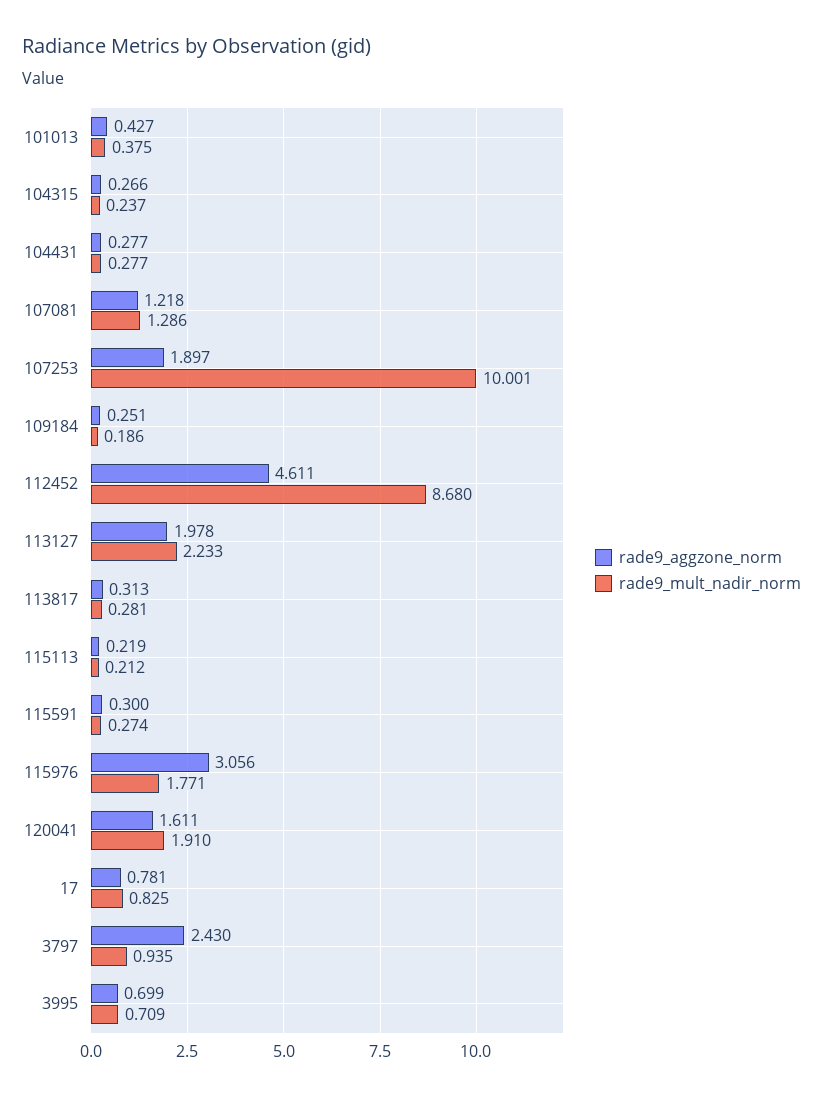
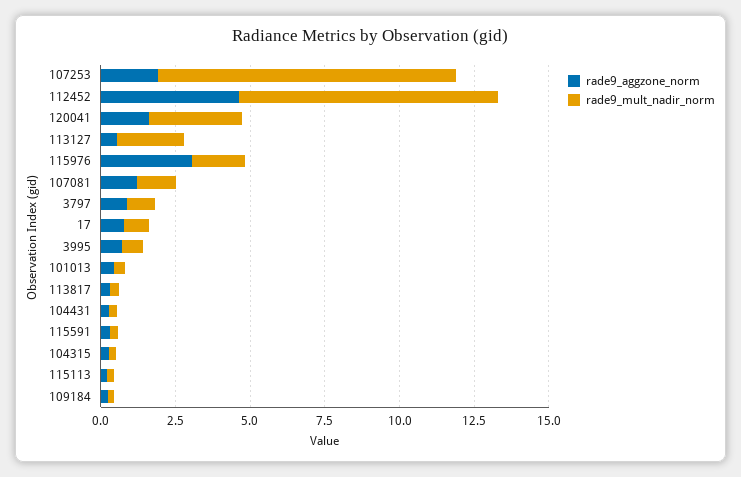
rade9_aggzone_norm, 113127: 1.978 -> 0.5
rade9_mult_nadir_norm, 120041: 1.91 -> 3
rade9_aggzone_norm, 3797: 2.43 -> 1

